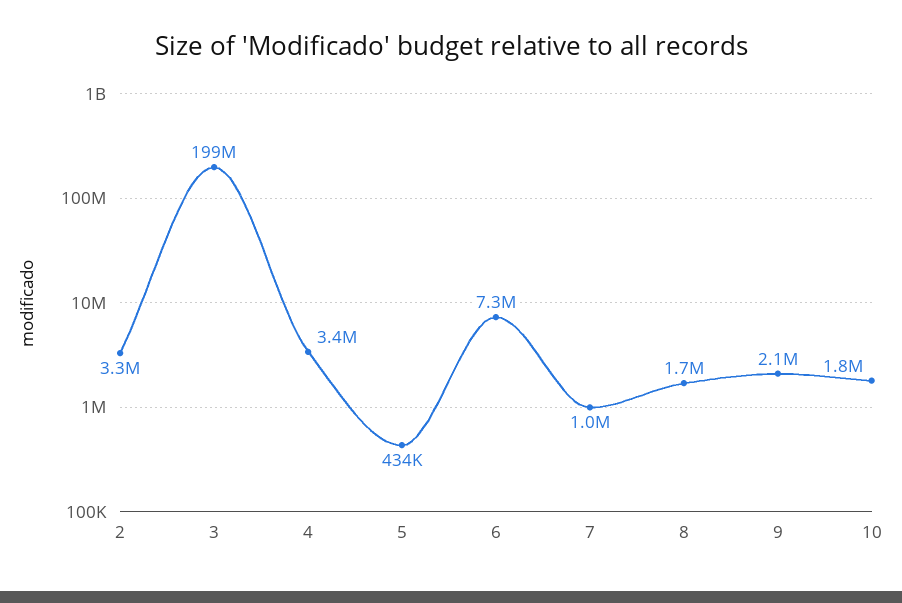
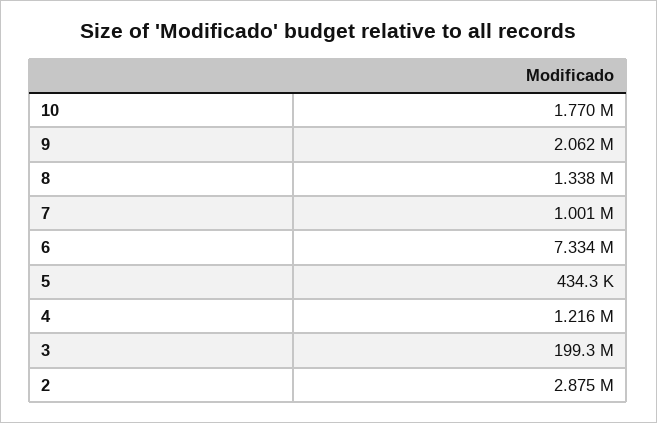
2: 3300000 -> 2875000
4: 3400000 -> 1216000
8: 1700000 -> 1338000

